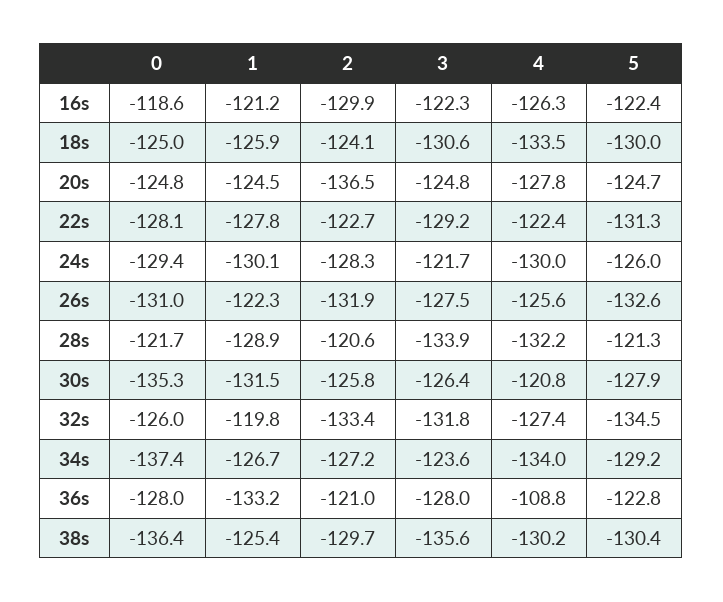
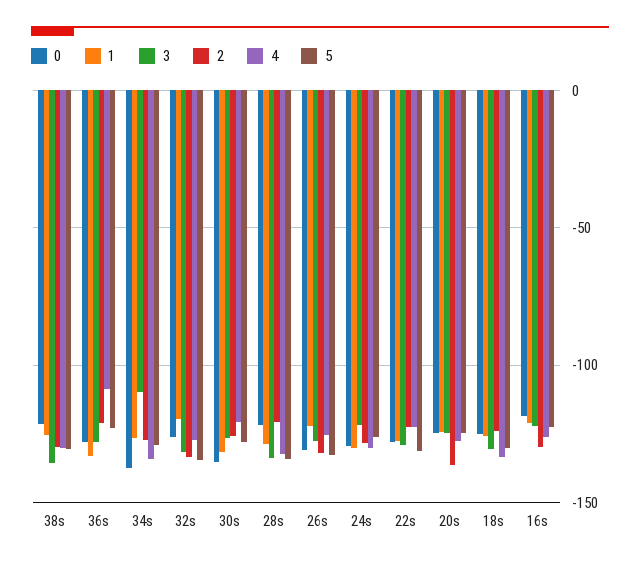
5, 28s: -121.3 -> -135
3, 34s: -123.6 -> -110
0, 38s: -136.4 -> -120

